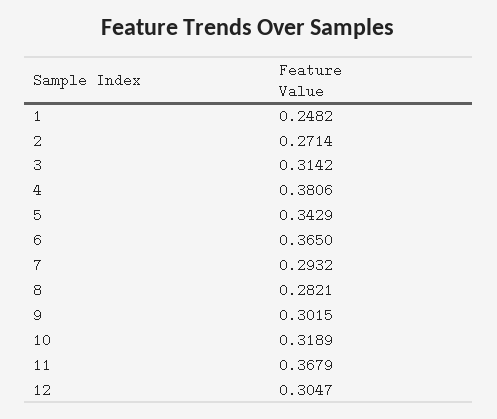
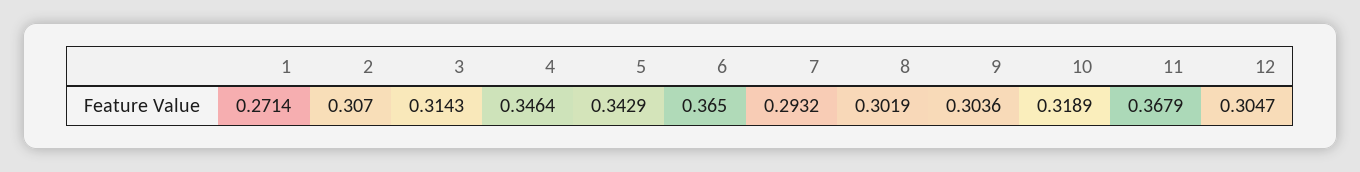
1: 0.2482 -> 0.2714
2: 0.2714 -> 0.307
3: 0.3142 -> 0.3143
4: 0.3806 -> 0.3464
8: 0.2821 -> 0.3019
9: 0.3015 -> 0.3036

